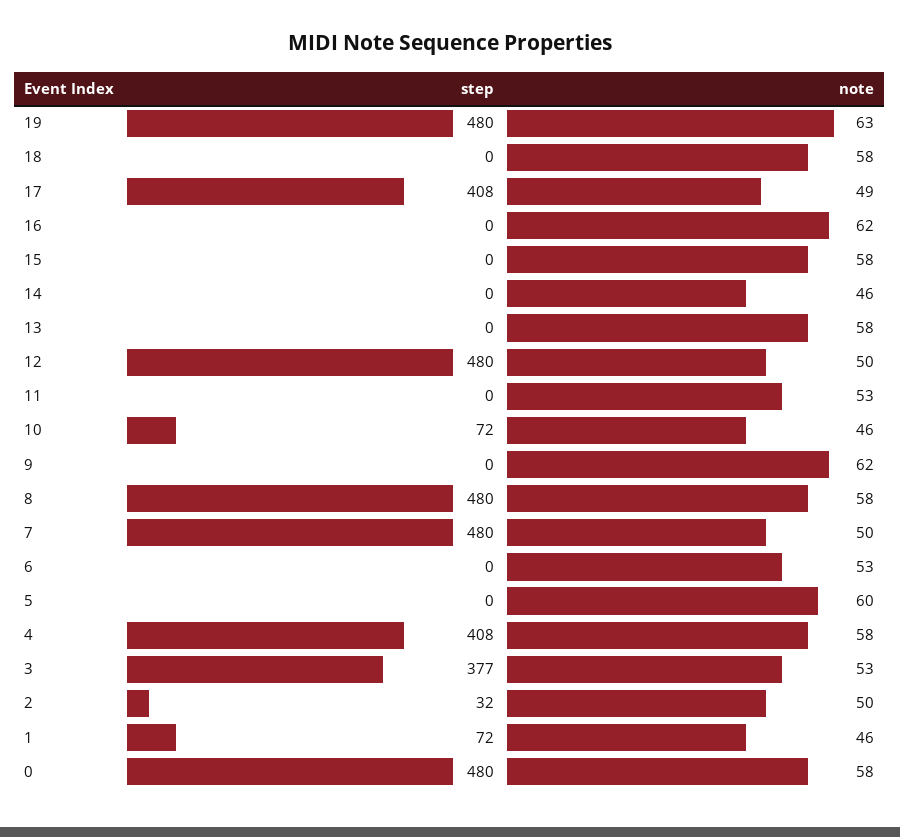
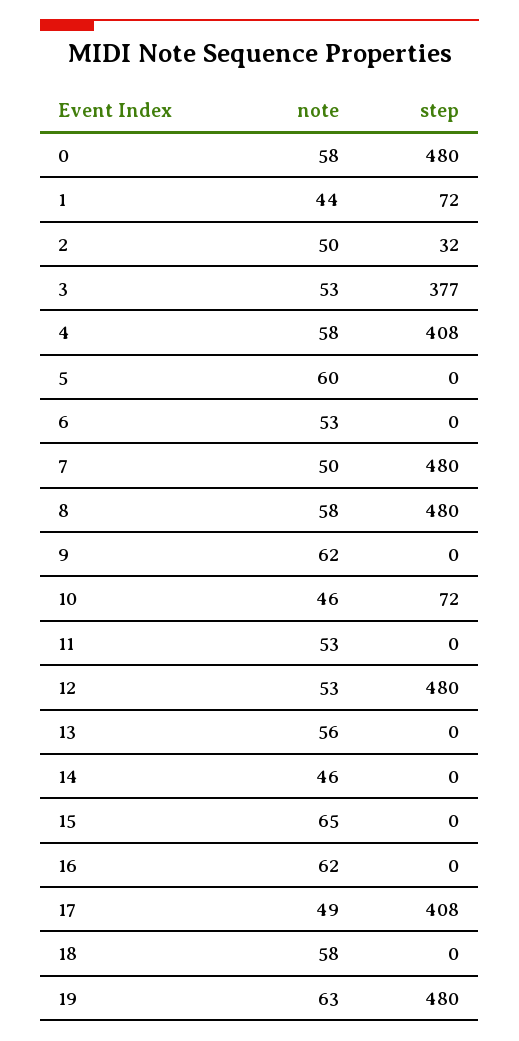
note, 15: 58 -> 65
note, 13: 58 -> 56
note, 12: 50 -> 53
note, 1: 46 -> 44

